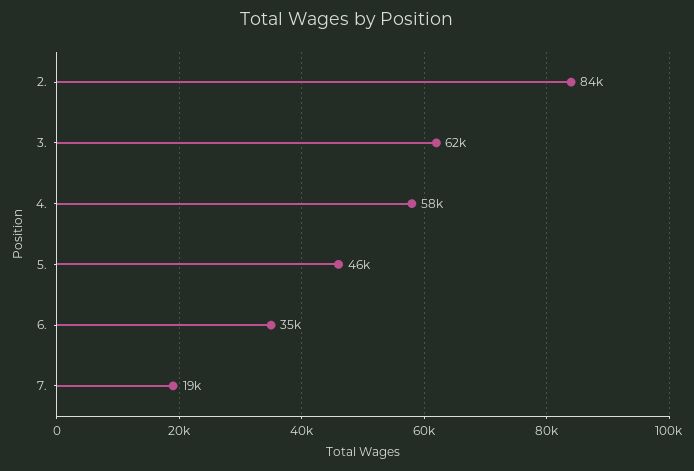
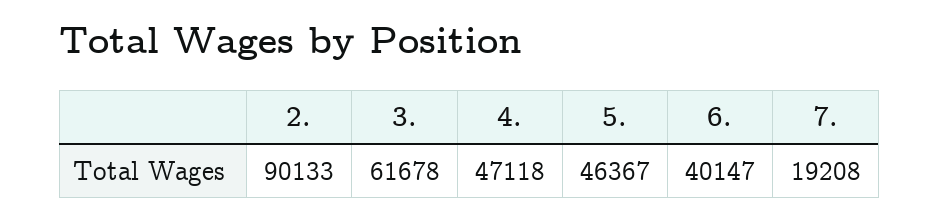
2.: 84000 -> 90133
4.: 58000 -> 47118
6.: 35000 -> 40147

